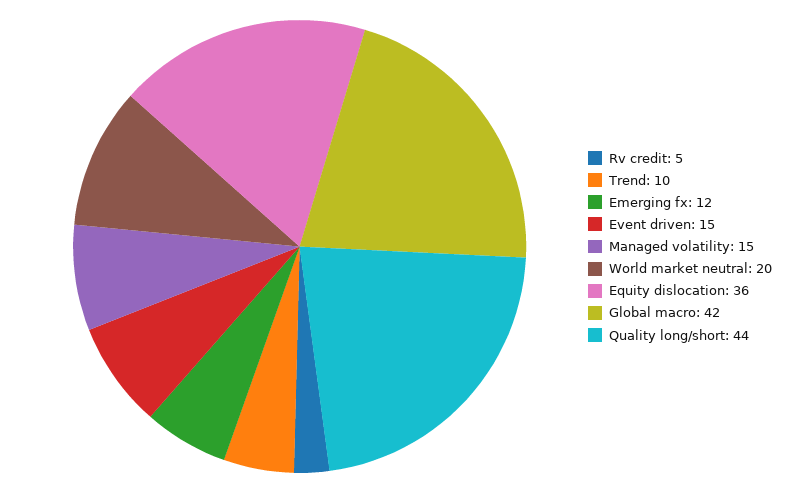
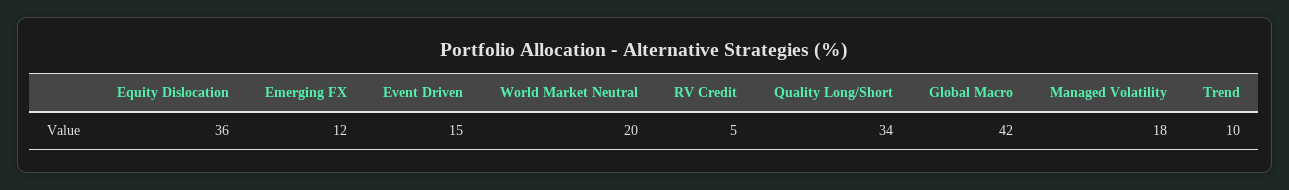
Managed volatility: 15 -> 18
Quality long/short: 44 -> 34

